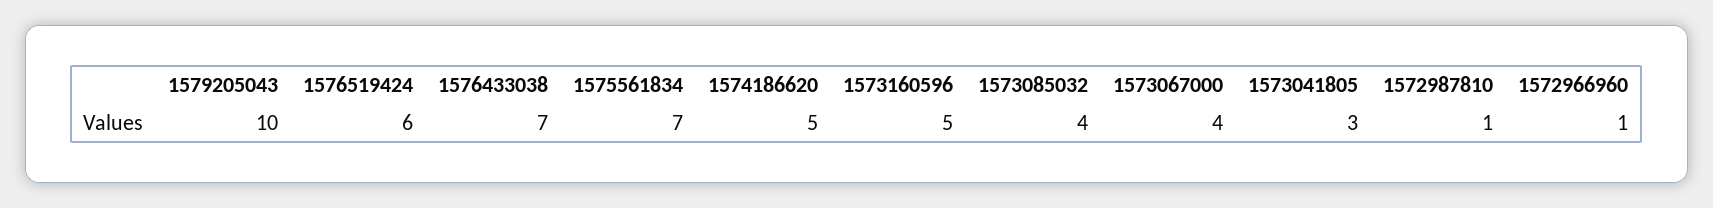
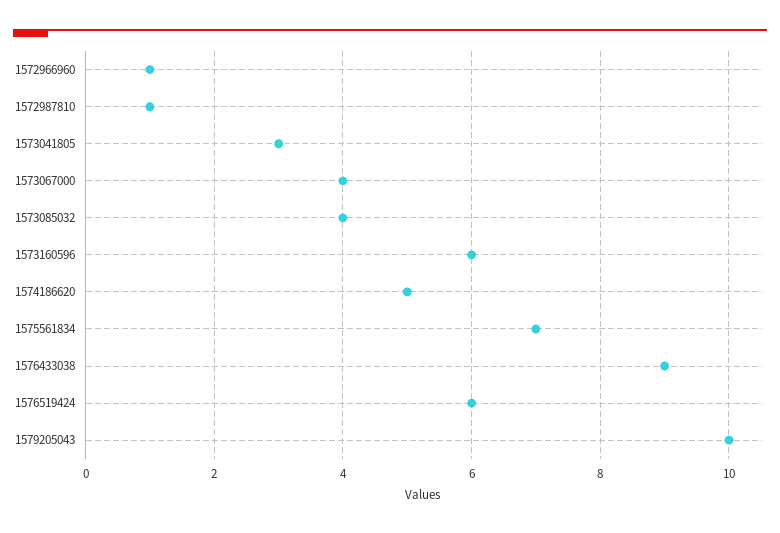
1576433038: 7 -> 9
1573160596: 5 -> 6

